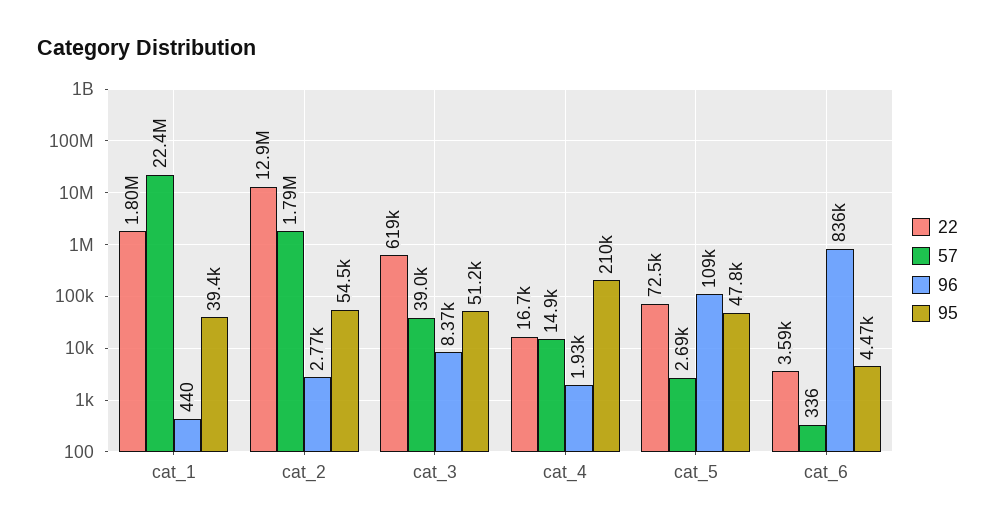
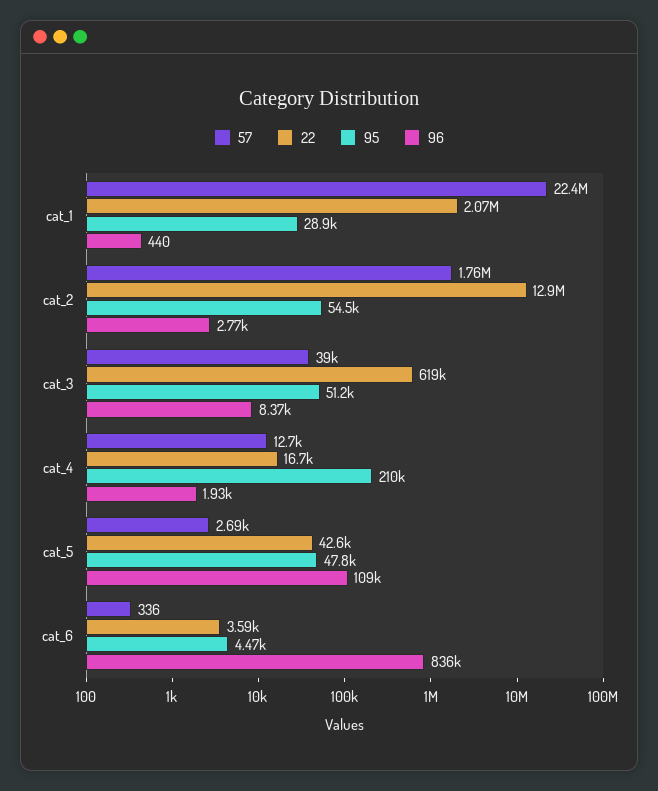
22, cat_1: 1800000 -> 2070000
95, cat_1: 39400 -> 28900
57, cat_2: 1790000 -> 1760000
57, cat_4: 14900 -> 12700
22, cat_5: 72500 -> 42600

